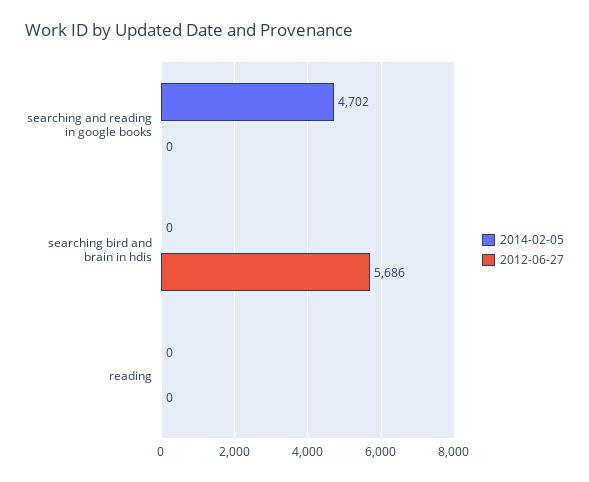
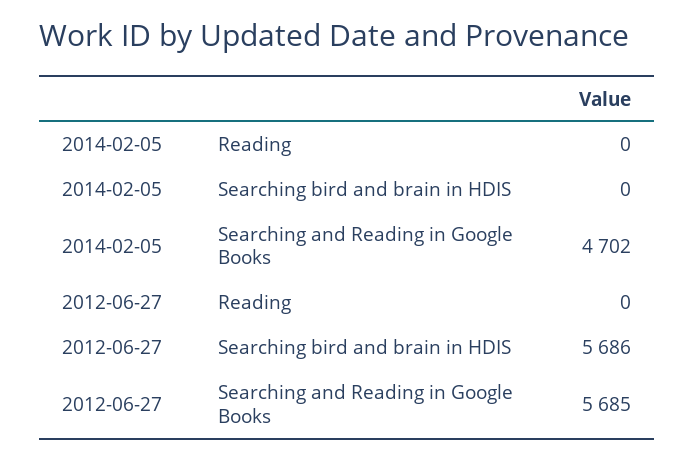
2012-06-27, searching and reading in google books: 0 -> 5685

